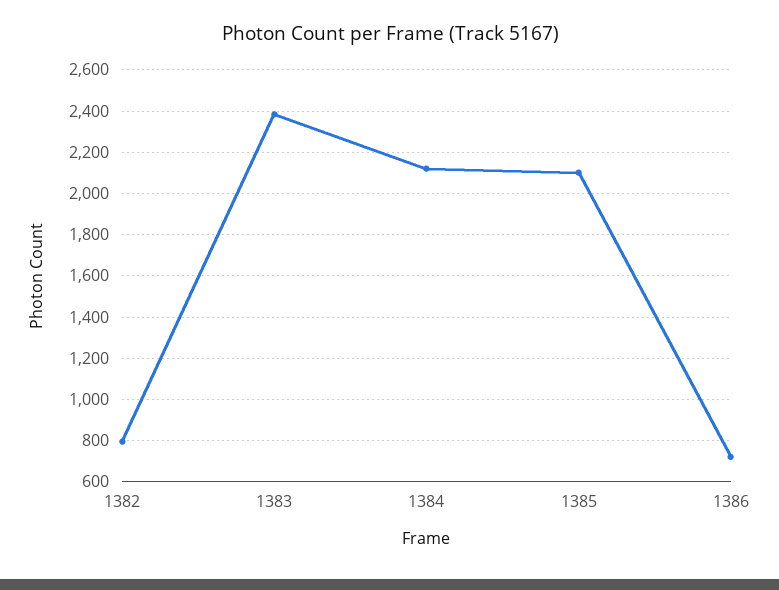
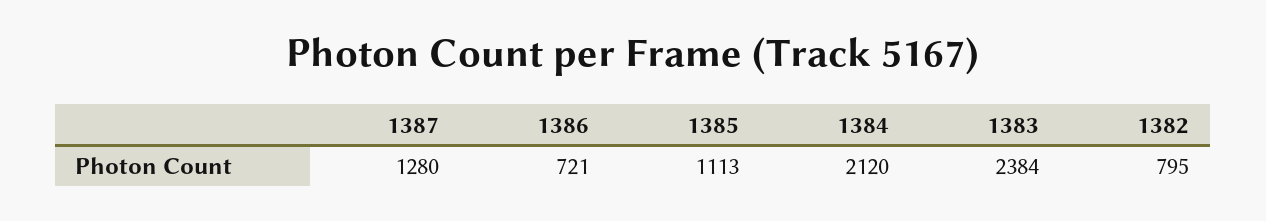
1385: 2100 -> 1113
1387: none -> 1280

